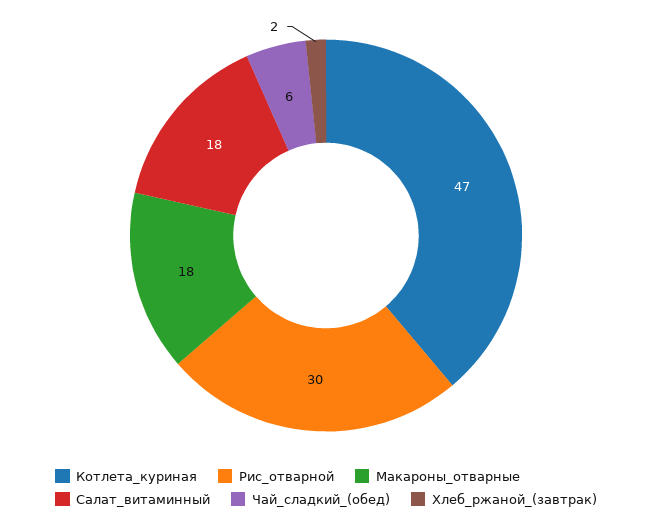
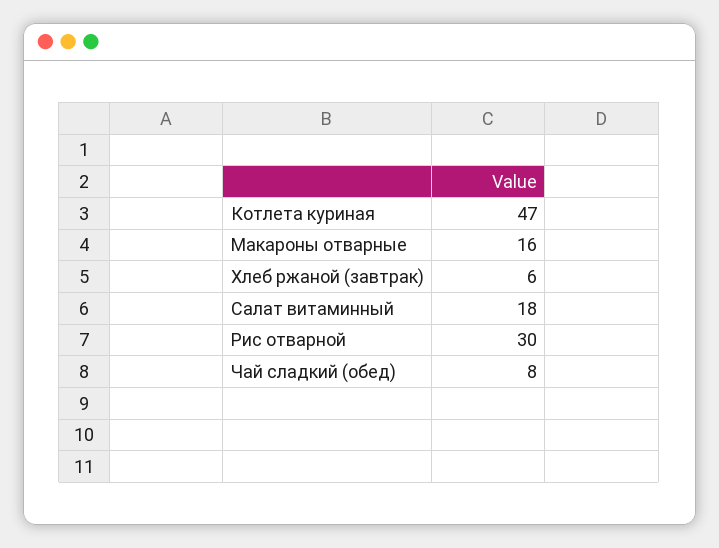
Макароны_отварные: 18 -> 16
Чай_сладкий_(обед): 6 -> 8
Хлеб_ржаной_(завтрак): 2 -> 6

